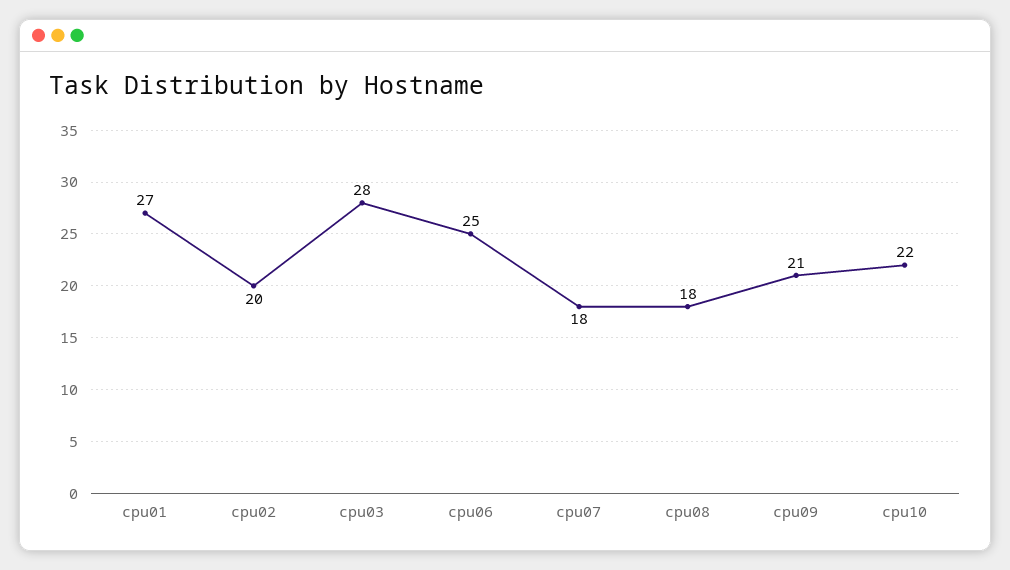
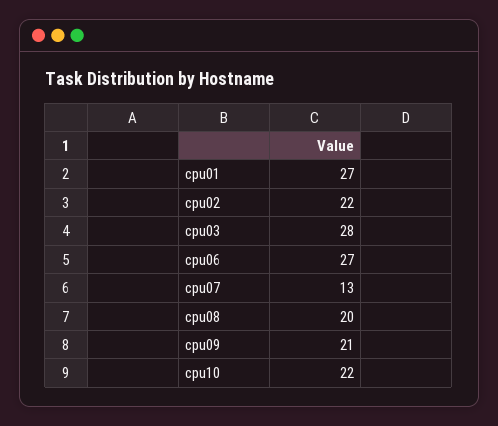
cpu02: 20 -> 22
cpu06: 25 -> 27
cpu07: 18 -> 13
cpu08: 18 -> 20

